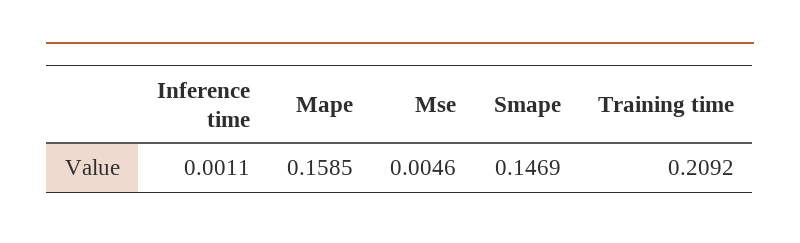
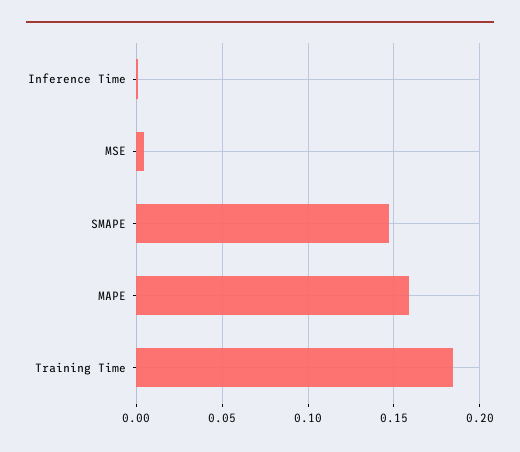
Training time: 0.2092 -> 0.185

